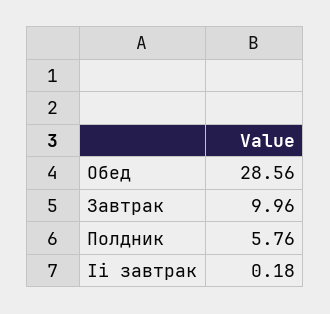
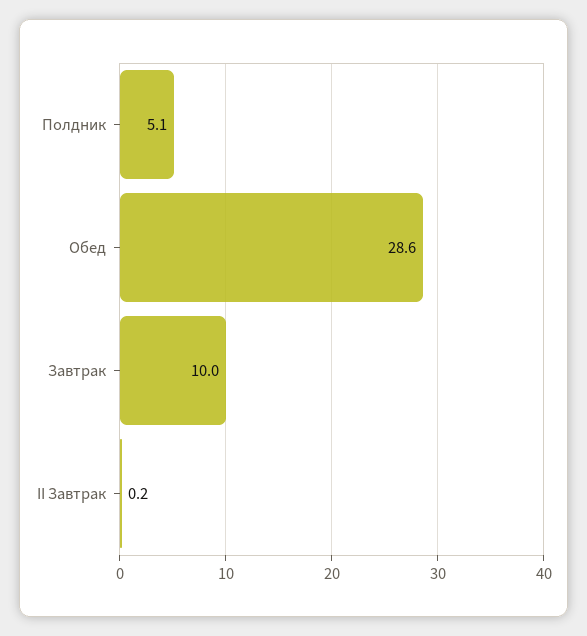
Полдник: 5.76 -> 5.1

